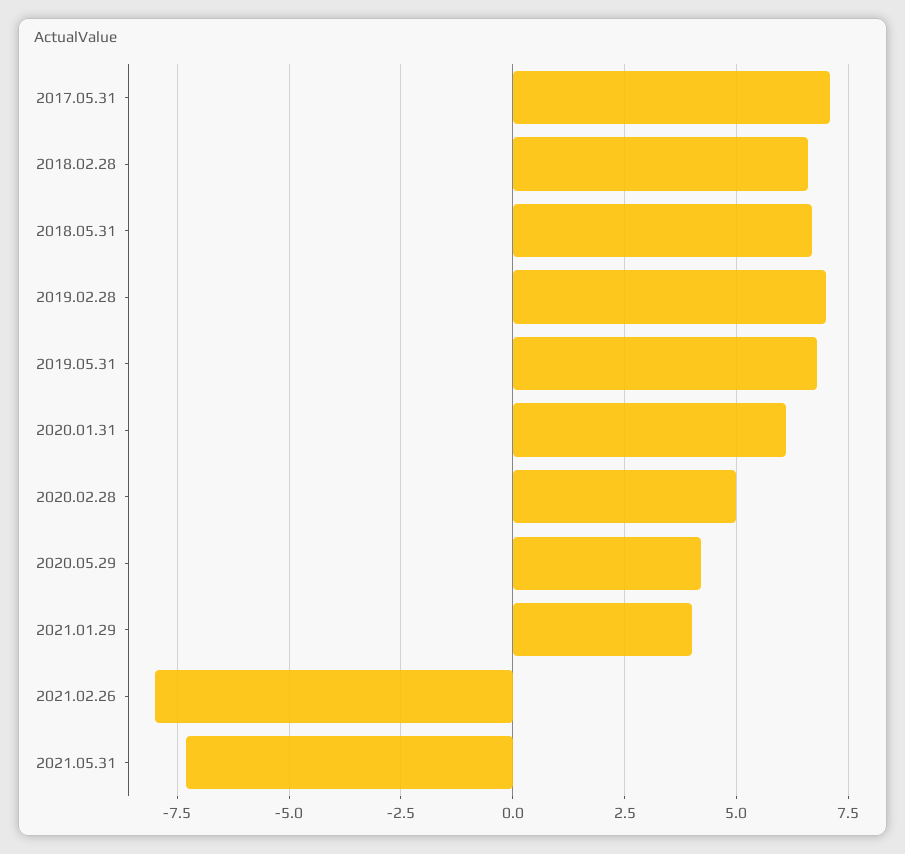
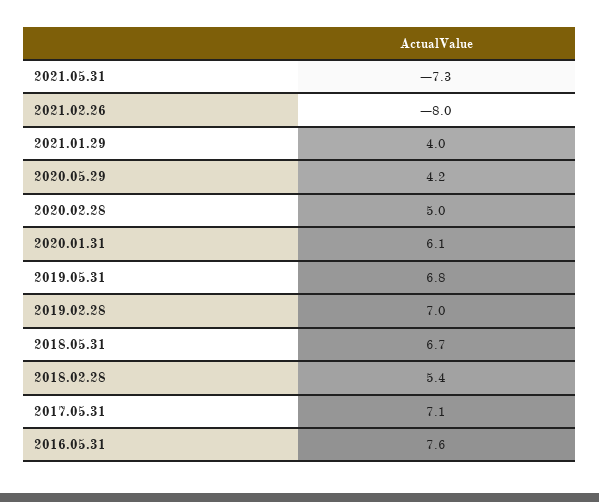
2018.02.28: 6.5 -> 5.4
2016.05.31: none -> 7.6

